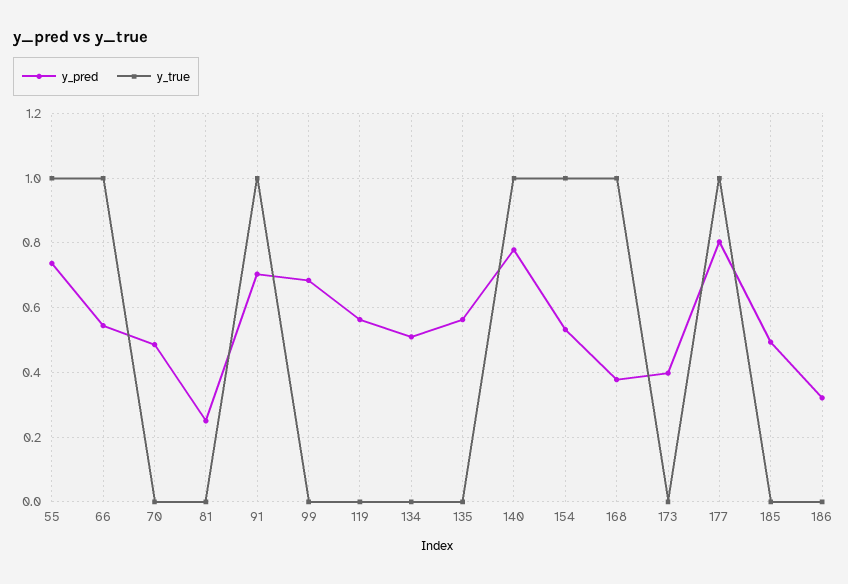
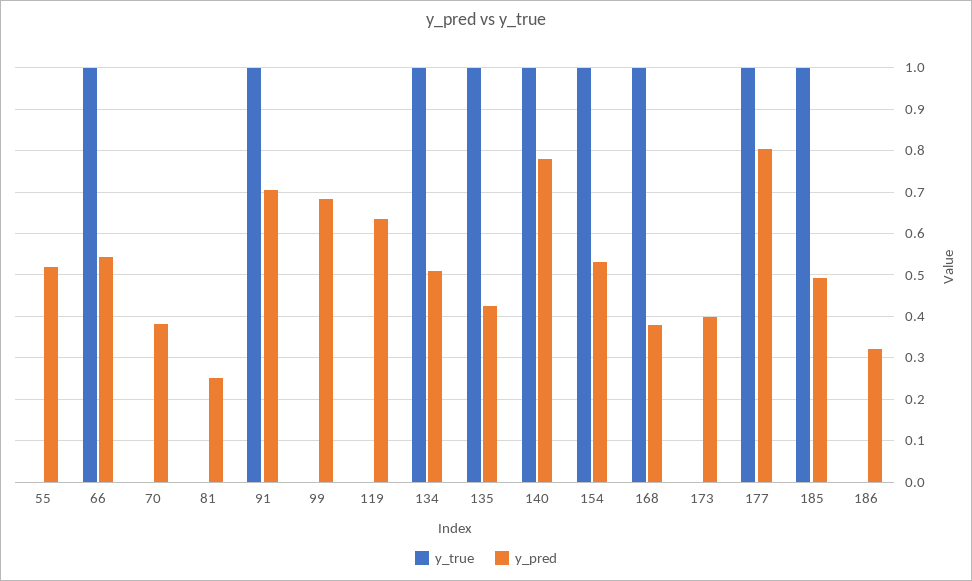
y_pred, 55: 0.74 -> 0.52
y_true, 55: 1 -> 0
y_pred, 70: 0.48 -> 0.38
y_pred, 119: 0.56 -> 0.64
y_true, 134: 0 -> 1
y_pred, 135: 0.56 -> 0.42
y_true, 135: 0 -> 1
y_true, 185: 0 -> 1

